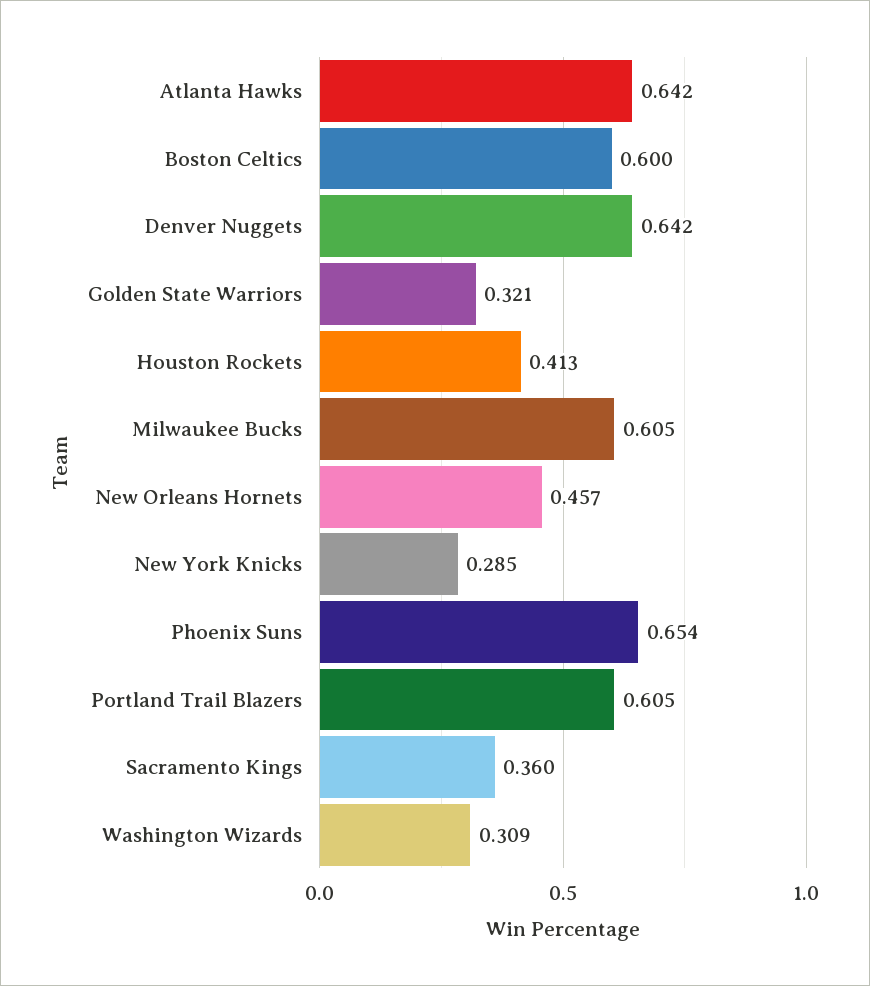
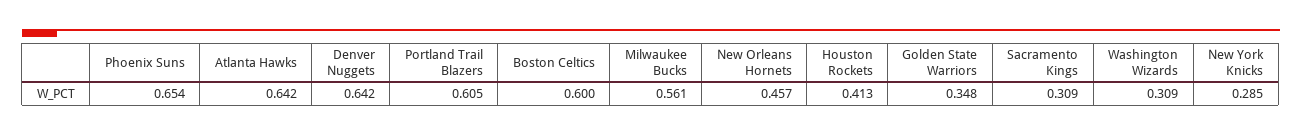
Golden State Warriors: 0.321 -> 0.348
Milwaukee Bucks: 0.605 -> 0.561
Sacramento Kings: 0.36 -> 0.309

